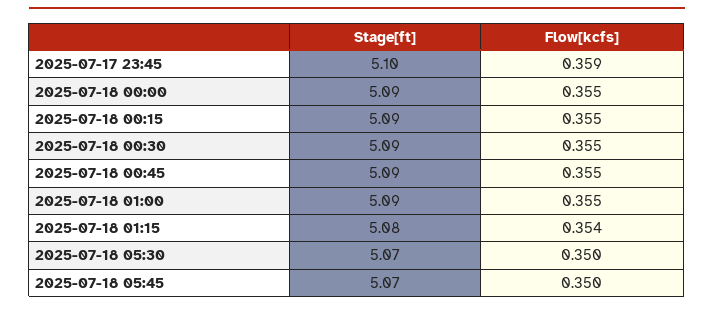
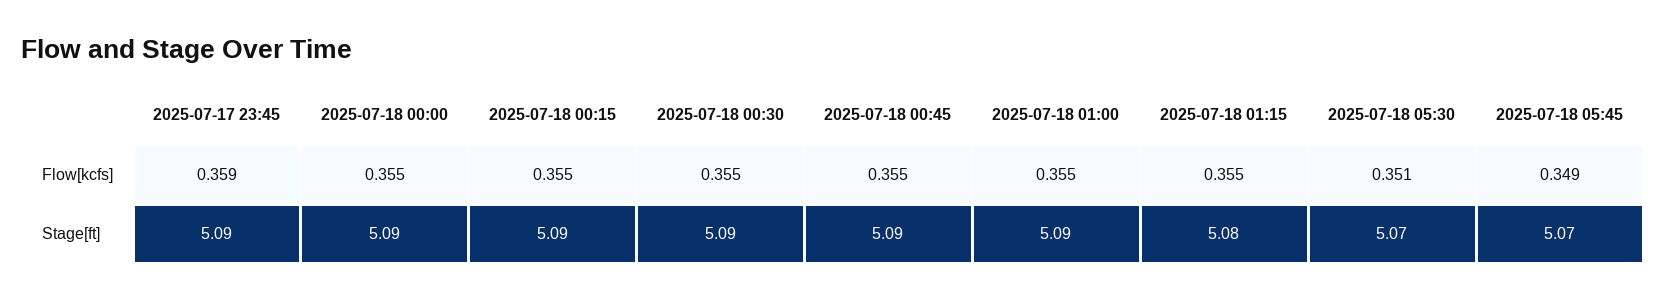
Stage[ft], 2025-07-17 23:45: 5.1 -> 5.09
Flow[kcfs], 2025-07-18 01:15: 0.354 -> 0.355
Flow[kcfs], 2025-07-18 05:30: 0.35 -> 0.351
Flow[kcfs], 2025-07-18 05:45: 0.35 -> 0.349

